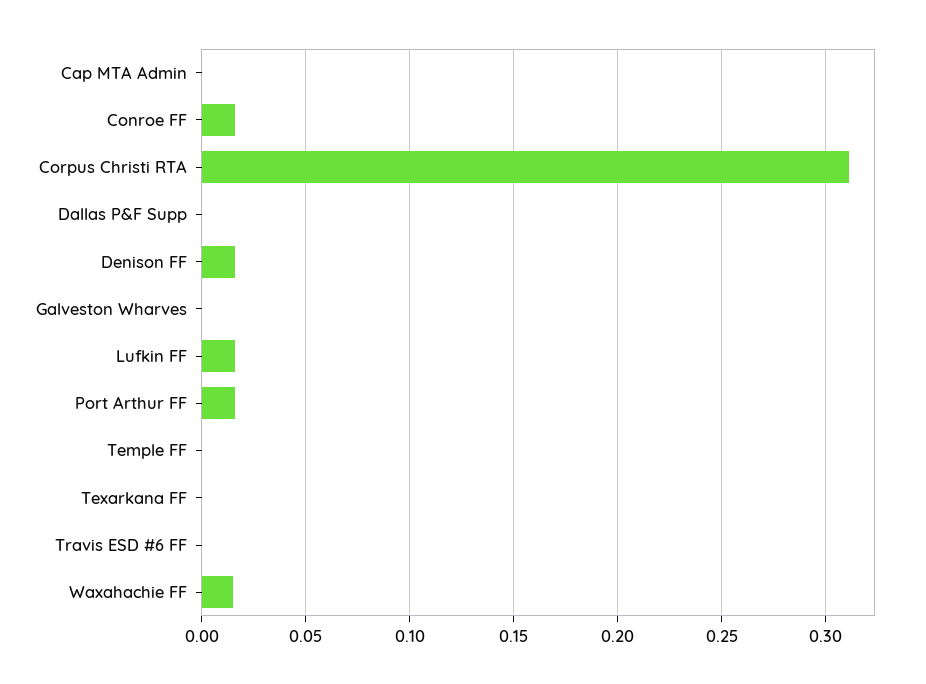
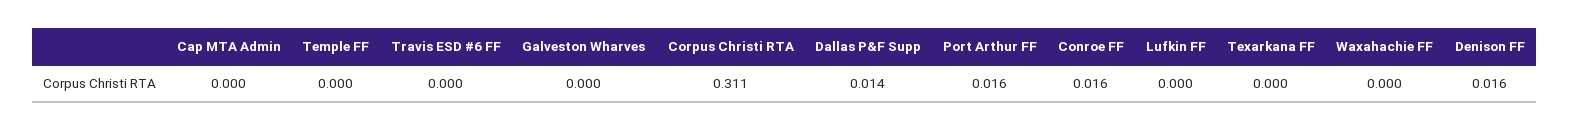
Dallas P&F Supp: 0 -> 0.014
Lufkin FF: 0.015 -> 0
Waxahachie FF: 0.015 -> 0

